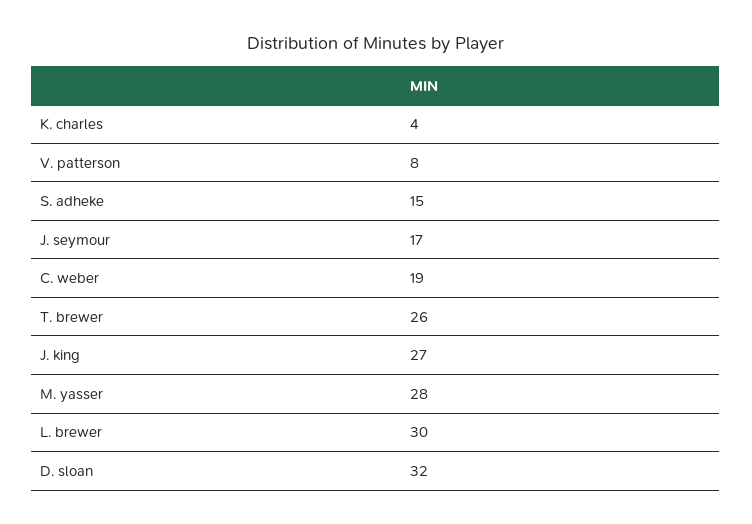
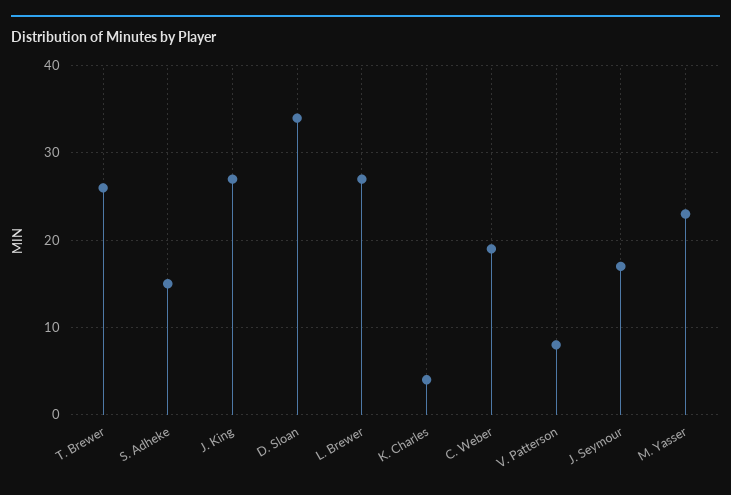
M. yasser: 28 -> 23
L. brewer: 30 -> 27
D. sloan: 32 -> 34

